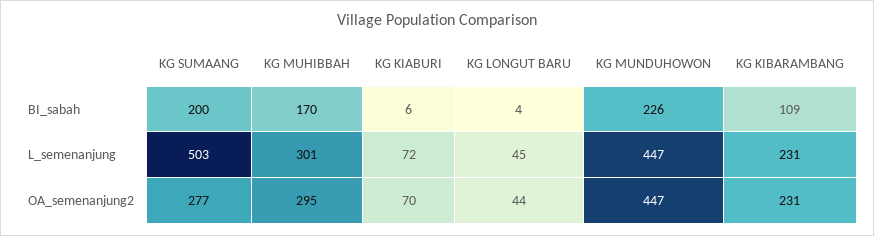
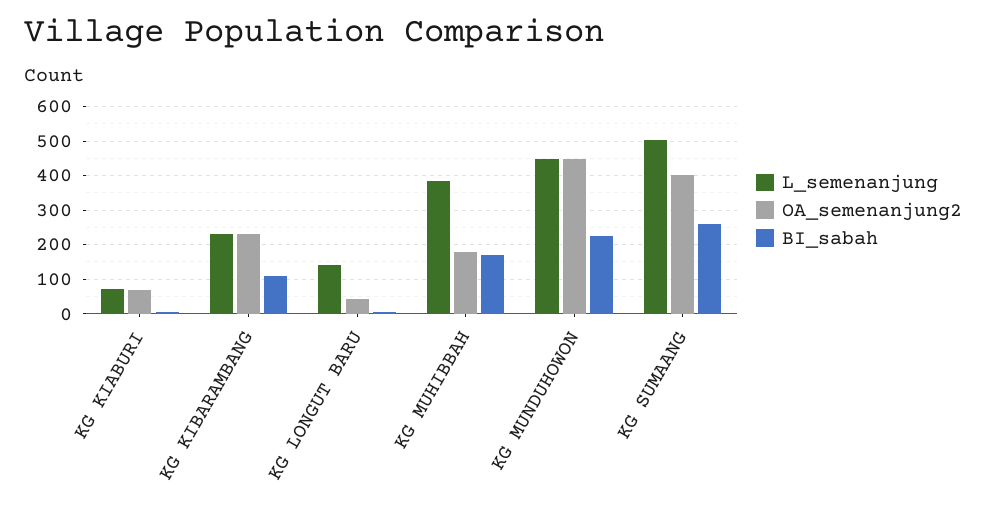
BI_sabah, KG SUMAANG: 200 -> 260
L_semenanjung, KG MUHIBBAH: 301 -> 380
L_semenanjung, KG LONGUT BARU: 45 -> 140
OA_semenanjung2, KG SUMAANG: 277 -> 400
OA_semenanjung2, KG MUHIBBAH: 295 -> 180

